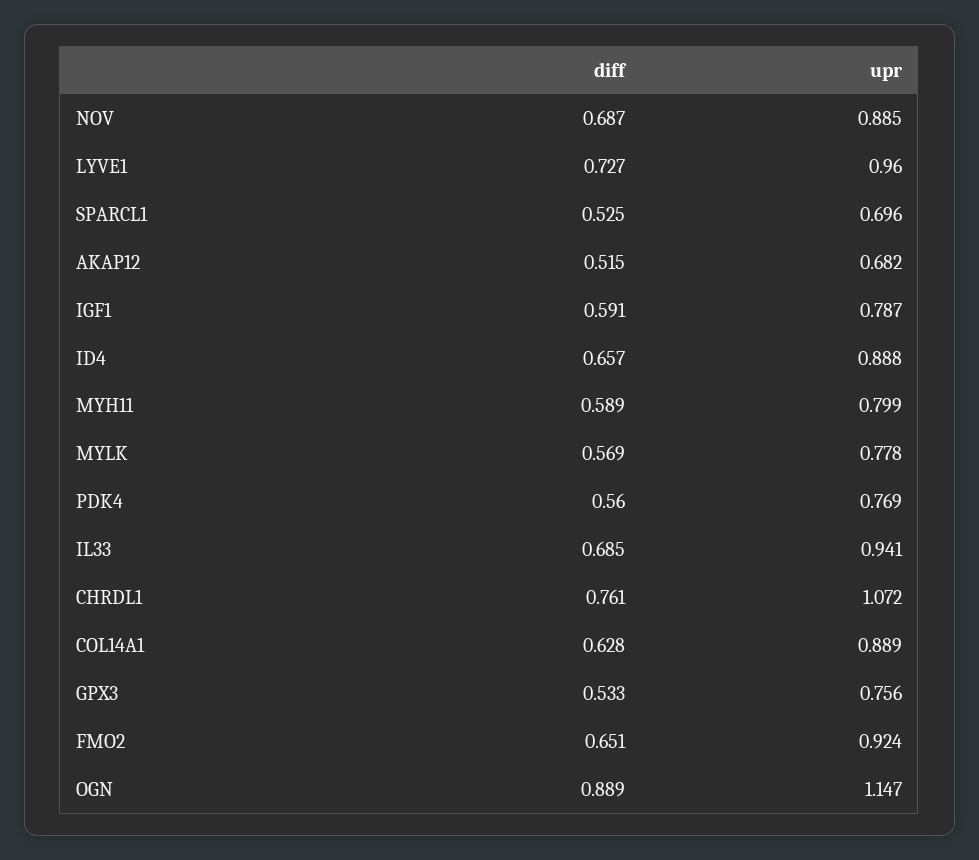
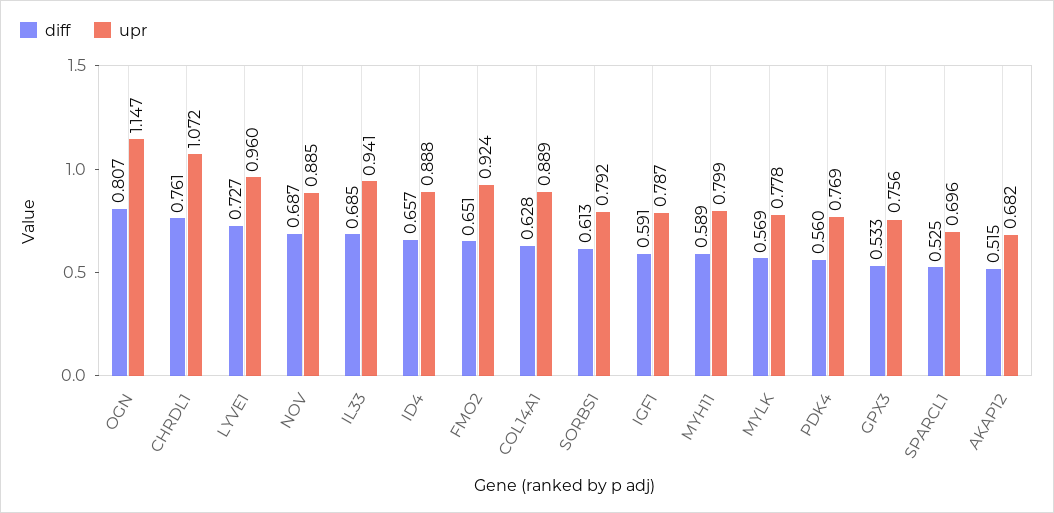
diff, OGN: 0.889 -> 0.807
diff, SORBS1: none -> 0.613
upr, SORBS1: none -> 0.792

